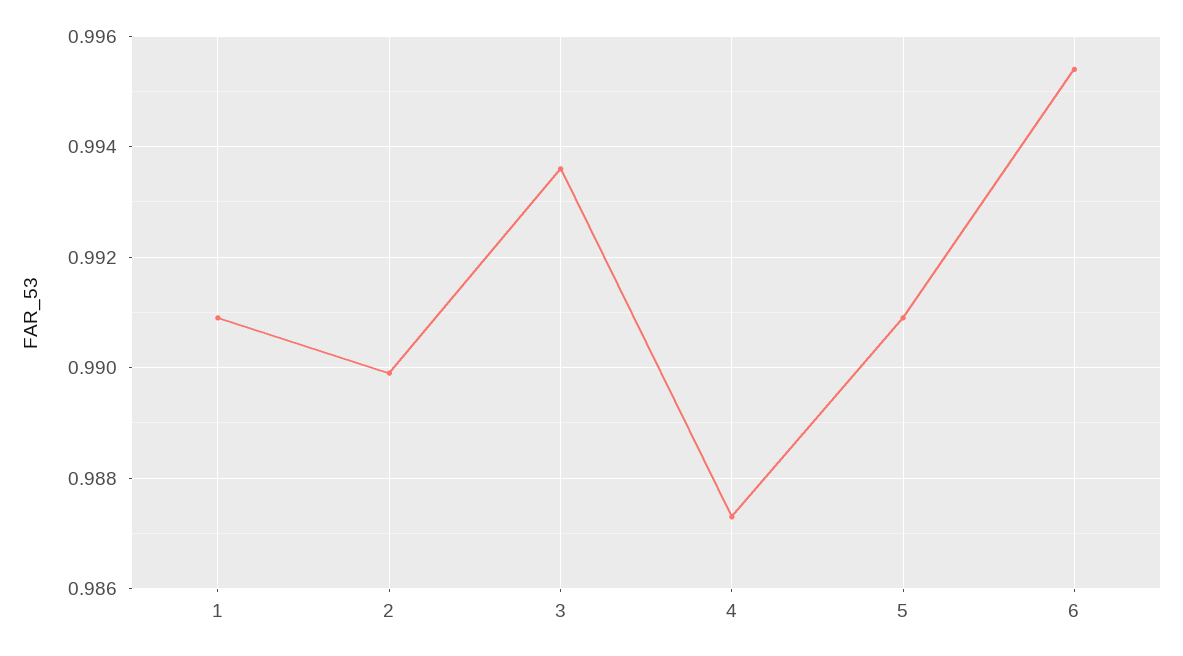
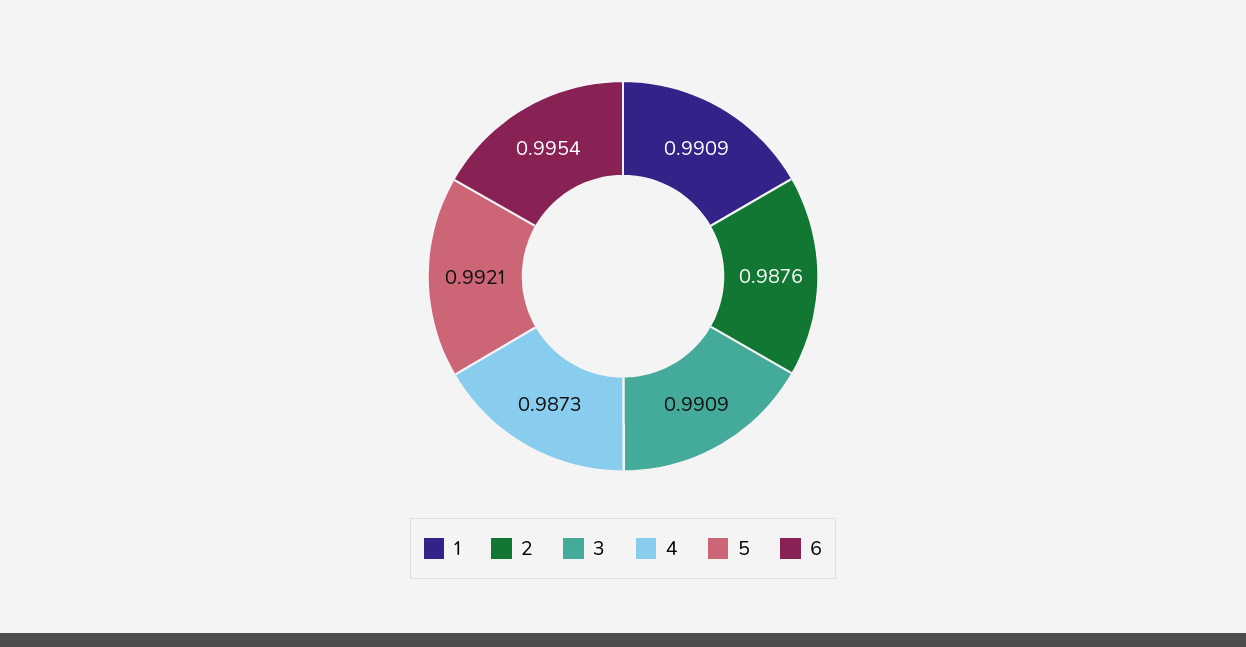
2: 0.99 -> 0.9876
3: 0.9935 -> 0.9909
5: 0.991 -> 0.9921

